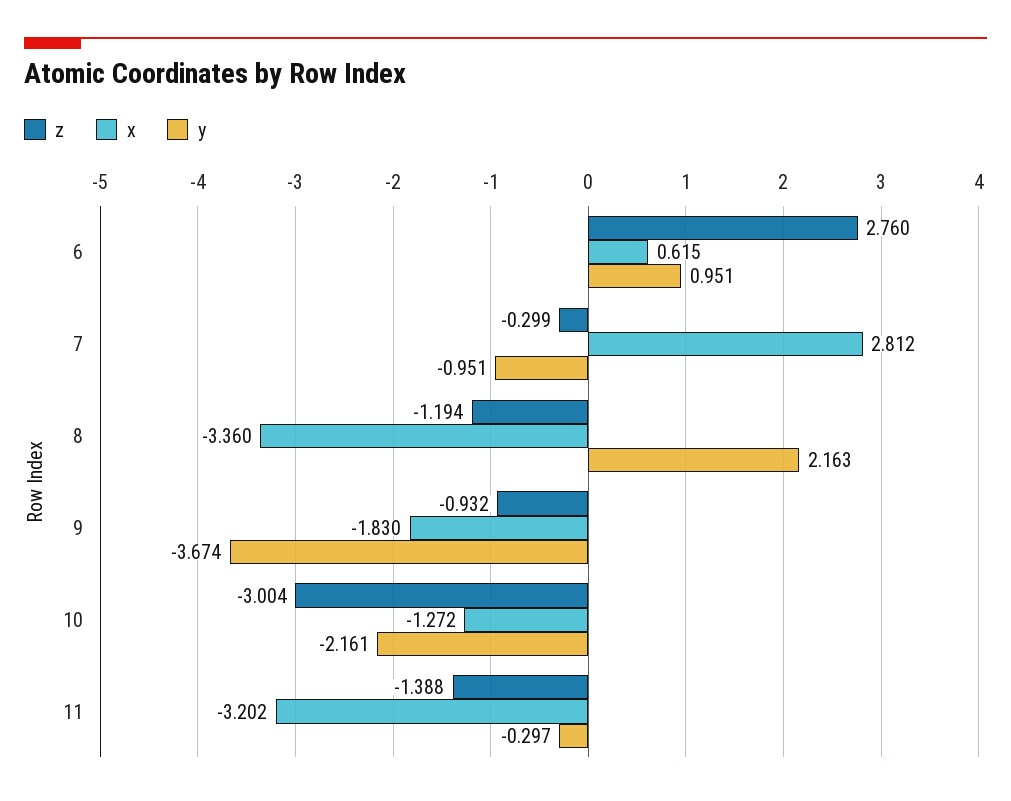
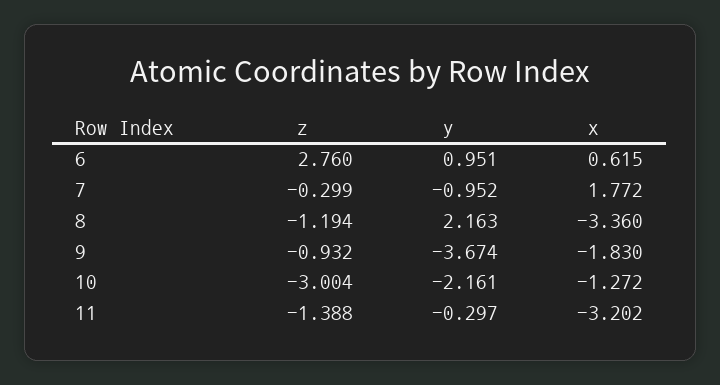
x, 7: 2.812 -> 1.772
y, 7: -0.951 -> -0.952

